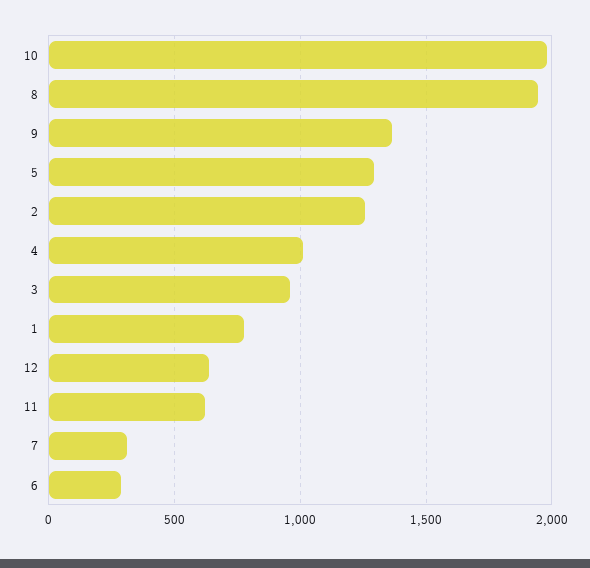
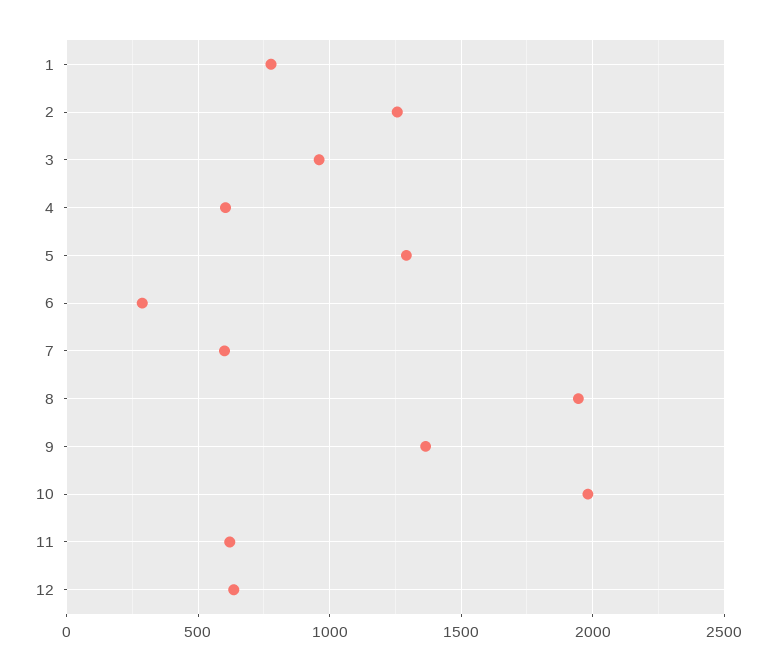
4: 1000 -> 600
7: 300 -> 600

